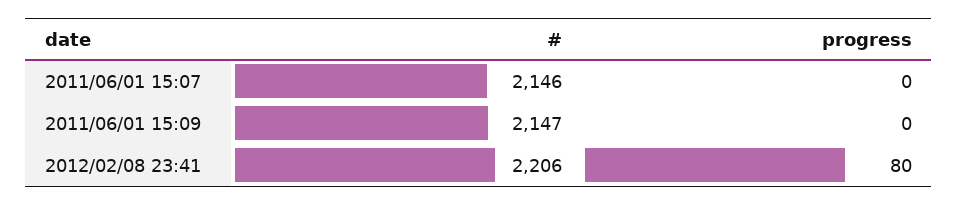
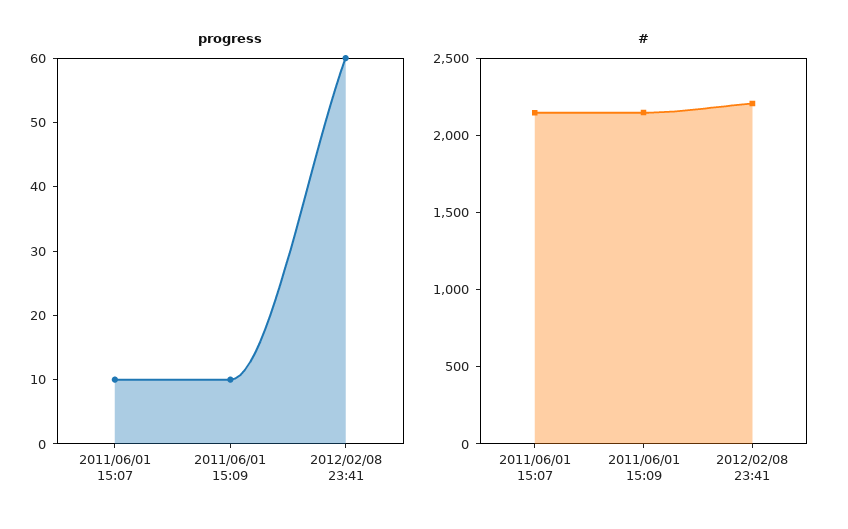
progress, 2011/06/01 15:07: 0 -> 10
progress, 2011/06/01 15:09: 0 -> 10
progress, 2012/02/08 23:41: 80 -> 60

